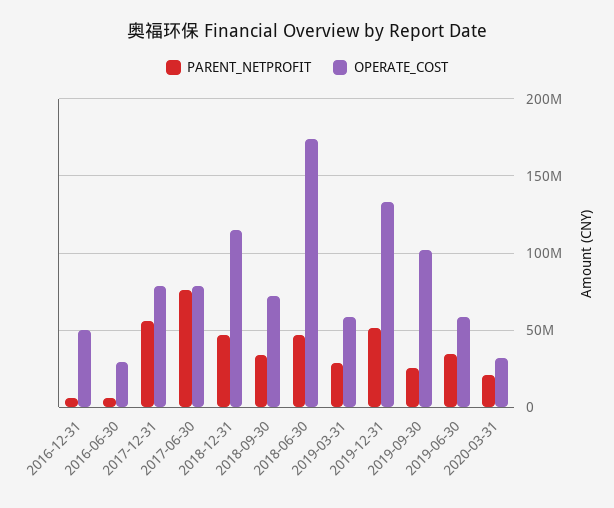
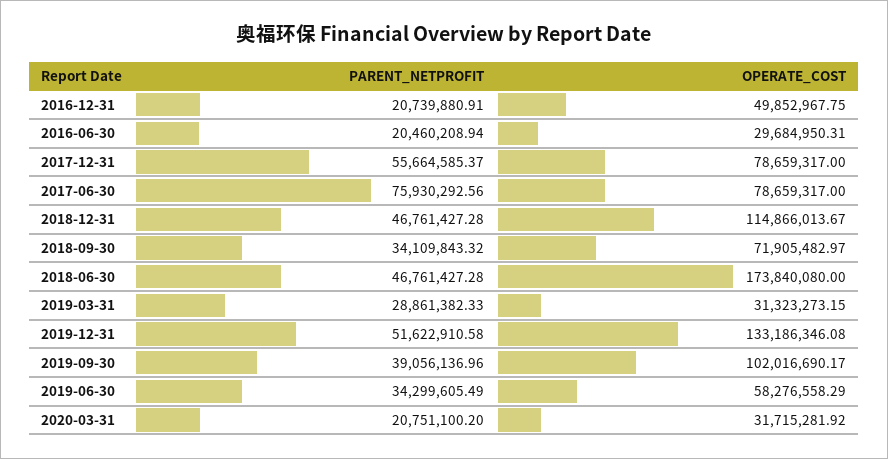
PARENT_NETPROFIT, 2016-12-31: 5000000 -> 20739880.91
PARENT_NETPROFIT, 2016-06-30: 5000000 -> 20460208.94
OPERATE_COST, 2019-03-31: 60000000 -> 31323273.15
PARENT_NETPROFIT, 2019-09-30: 25000000 -> 39056136.96

